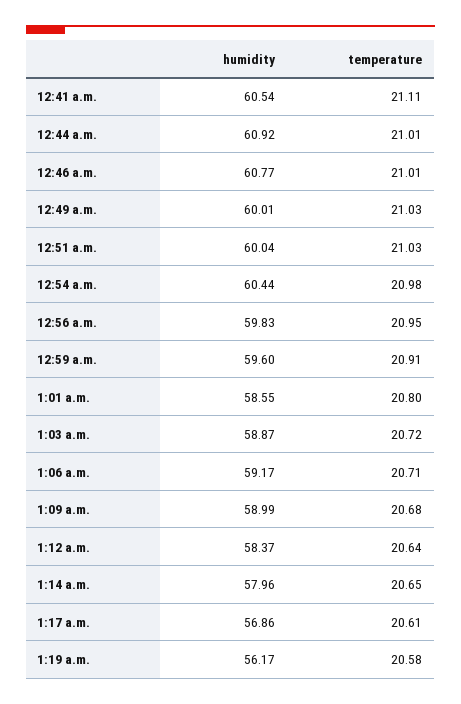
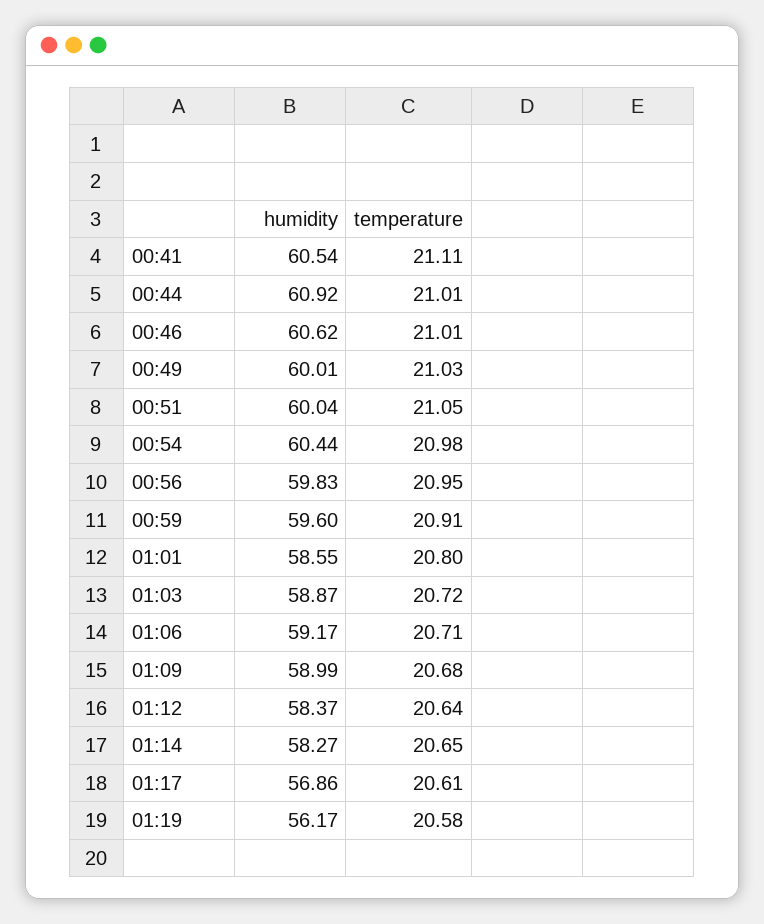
humidity, 12:46 a.m.: 60.77 -> 60.62
temperature, 12:51 a.m.: 21.03 -> 21.05
humidity, 1:14 a.m.: 57.96 -> 58.27

